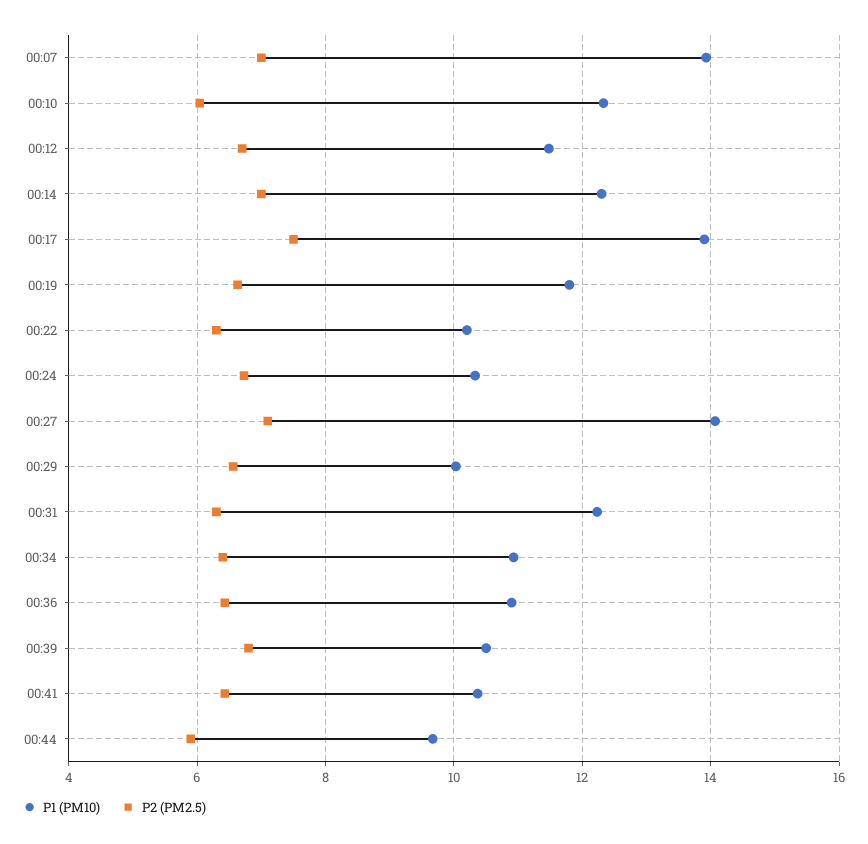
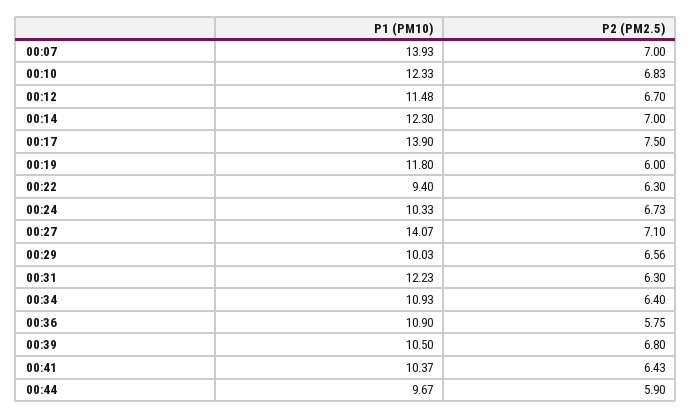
P2 (PM2.5), 00:10: 6 -> 6.83
P2 (PM2.5), 00:19: 6.6 -> 6
P1 (PM10), 00:22: 10.2 -> 9.4
P2 (PM2.5), 00:36: 6.4 -> 5.75

